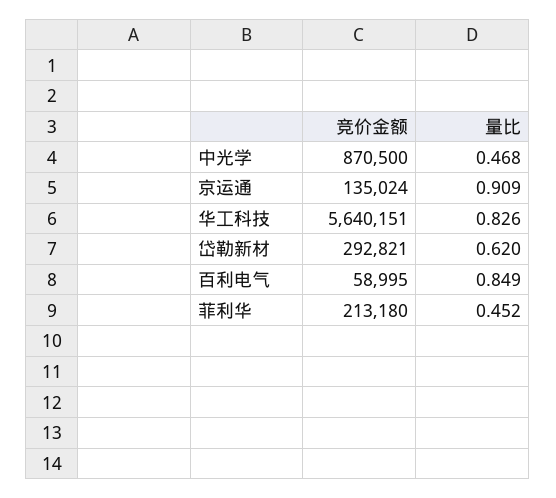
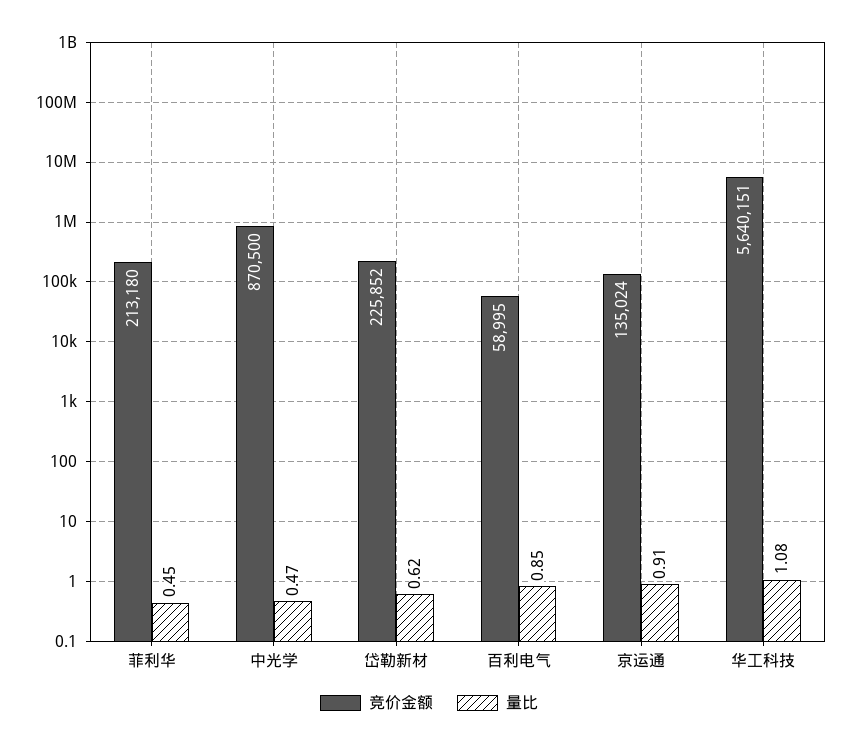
量比, 华工科技: 0.826 -> 1.08
竞价金额, 岱勒新材: 292821 -> 225852

